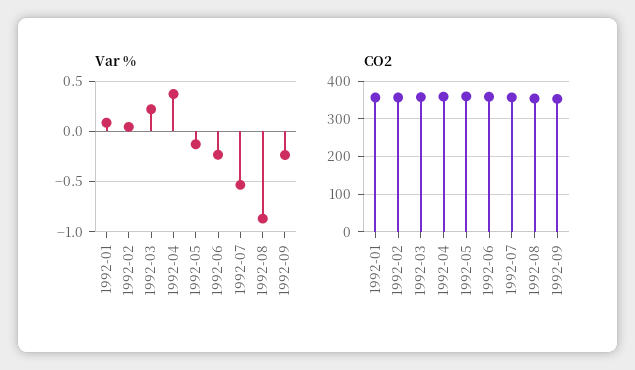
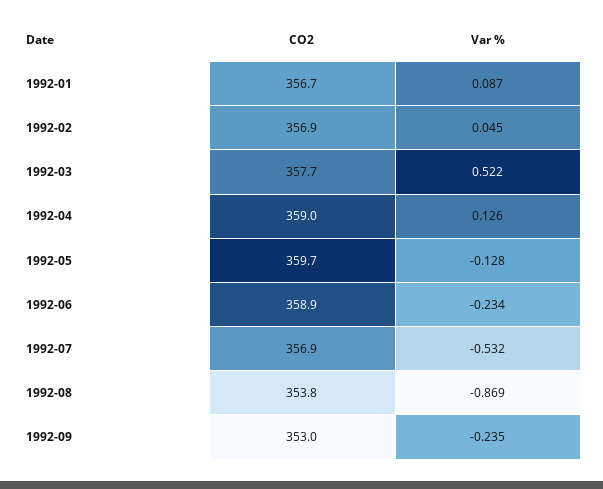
Var %, 1992-03: 0.2 -> 0.522
Var %, 1992-04: 0.4 -> 0.126

